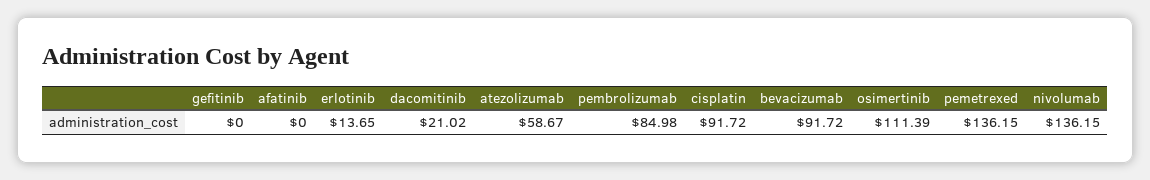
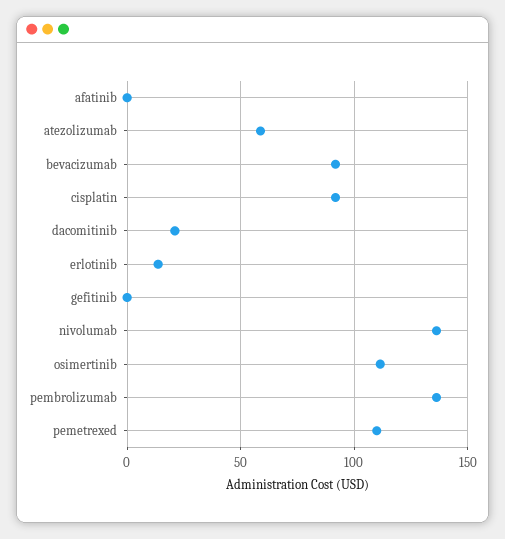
pembrolizumab: 84.98 -> 135
pemetrexed: 136.15 -> 110

